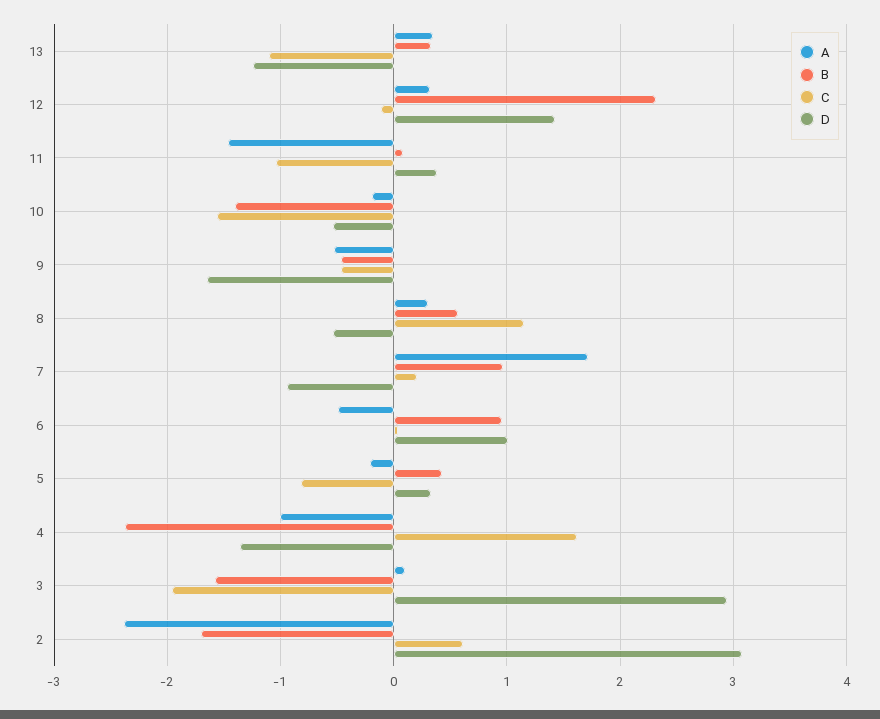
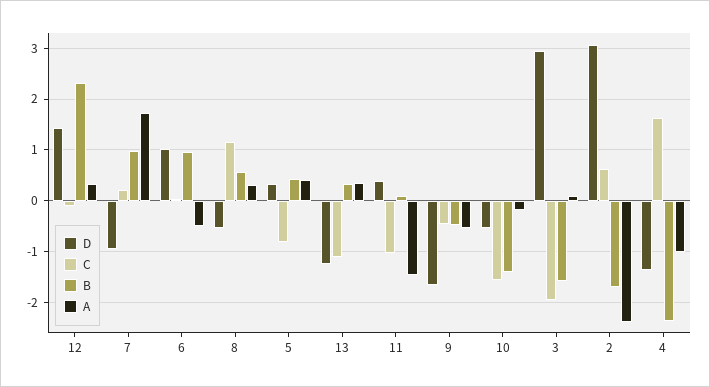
A, 5: -0.2 -> 0.4

